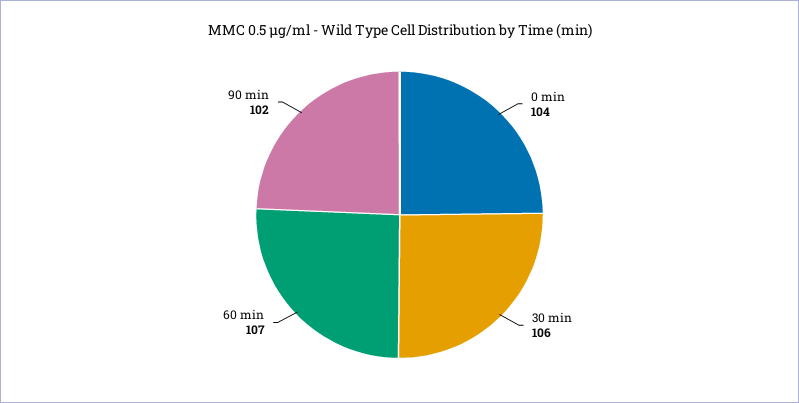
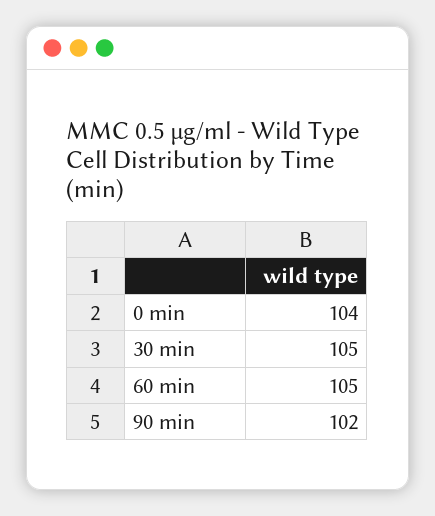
30 min: 106 -> 105
60 min: 107 -> 105

